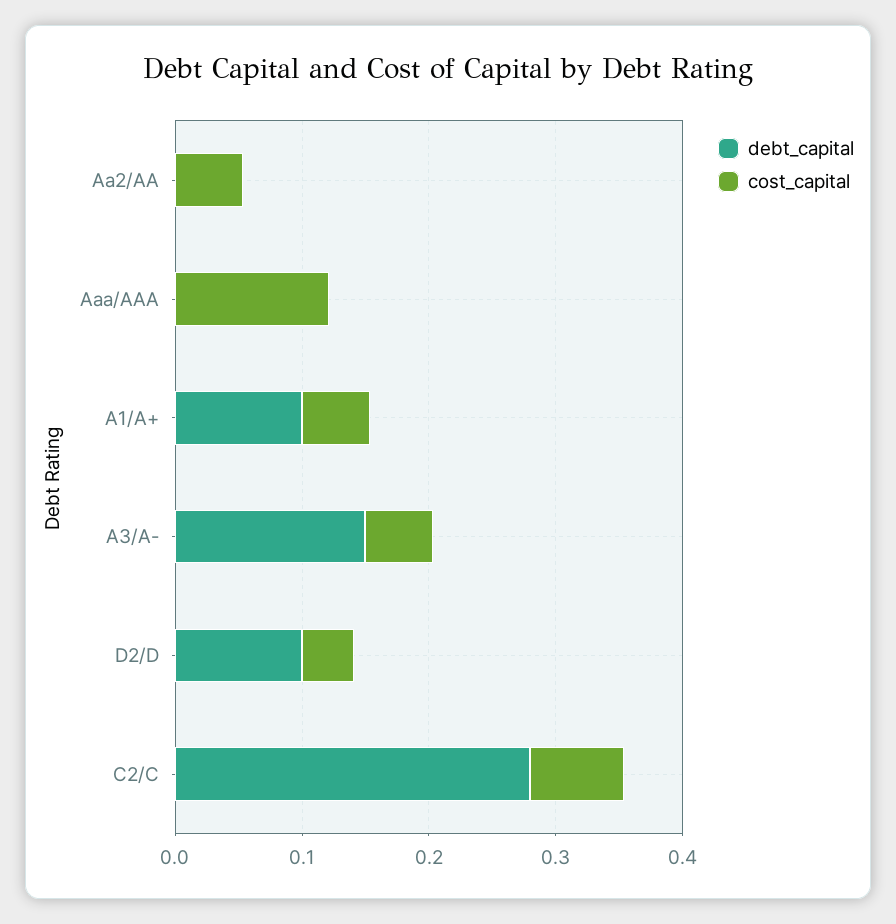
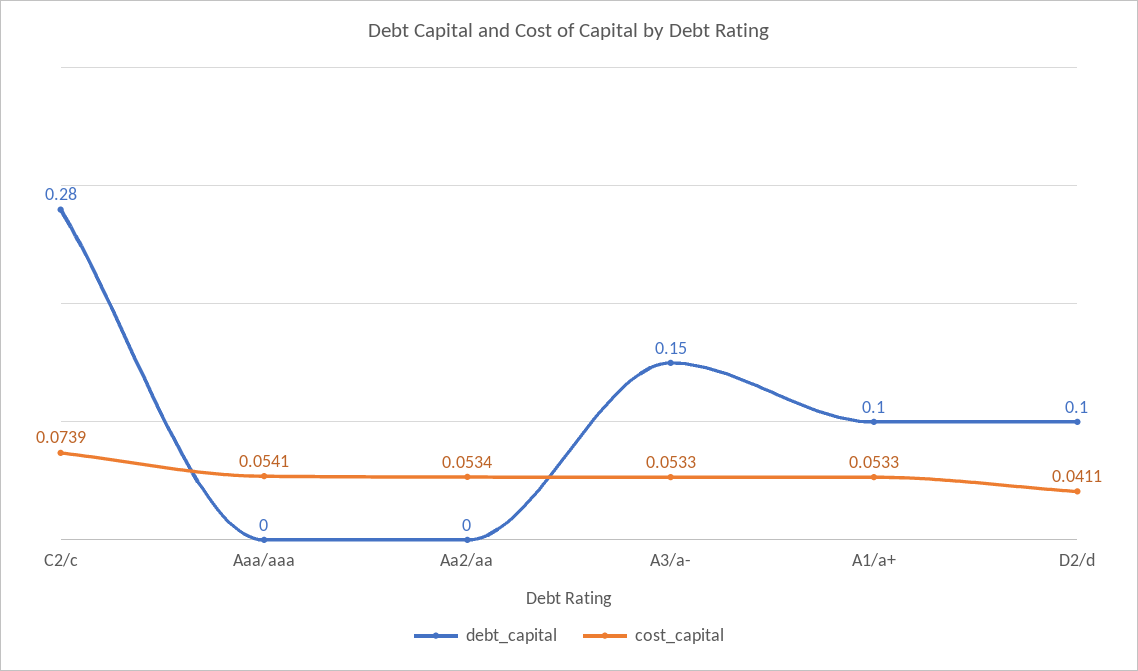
cost_capital, Aaa/AAA: 0.12 -> 0.0541

